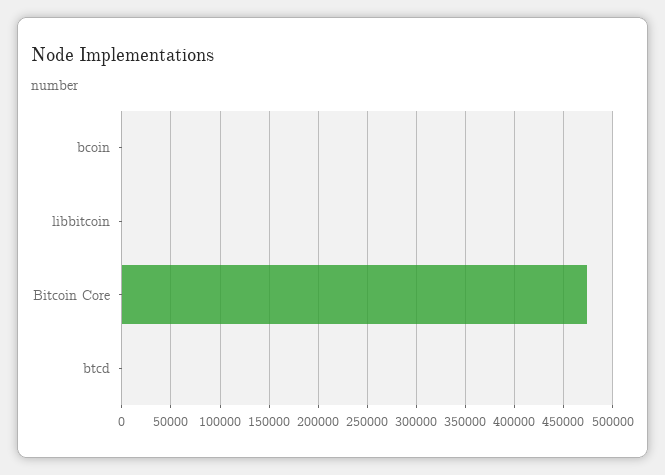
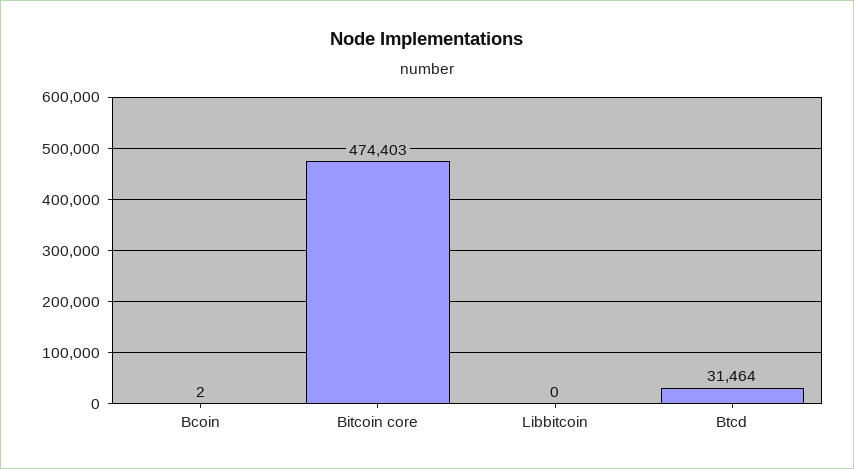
btcd: 0 -> 31464

